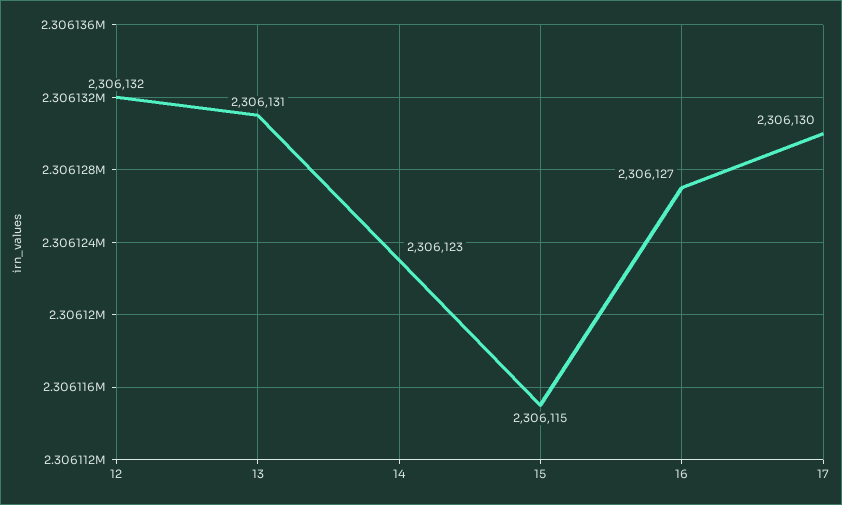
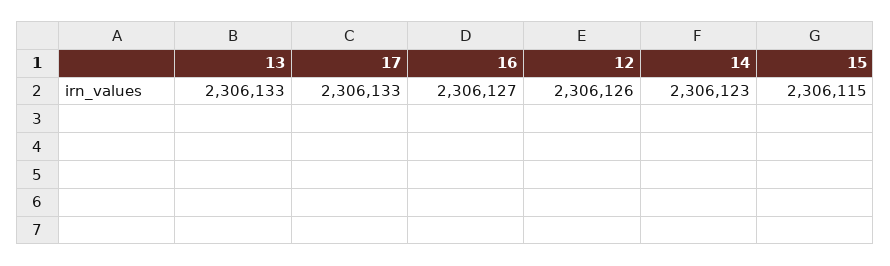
12: 2306132 -> 2306126
13: 2306131 -> 2306133
17: 2306130 -> 2306133

